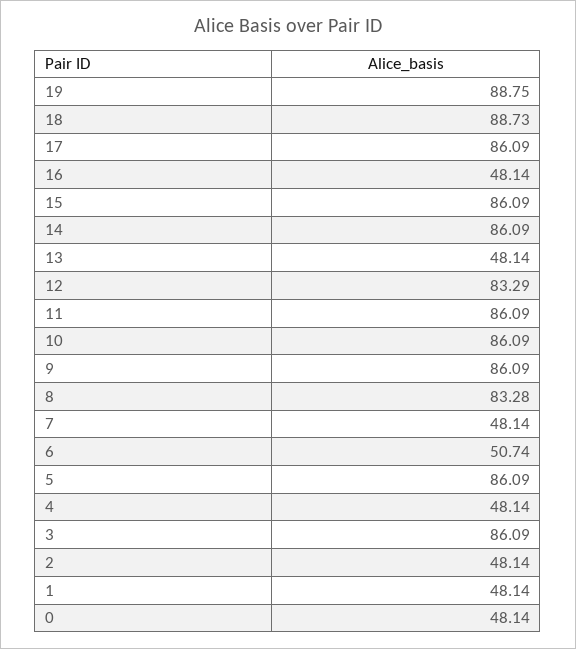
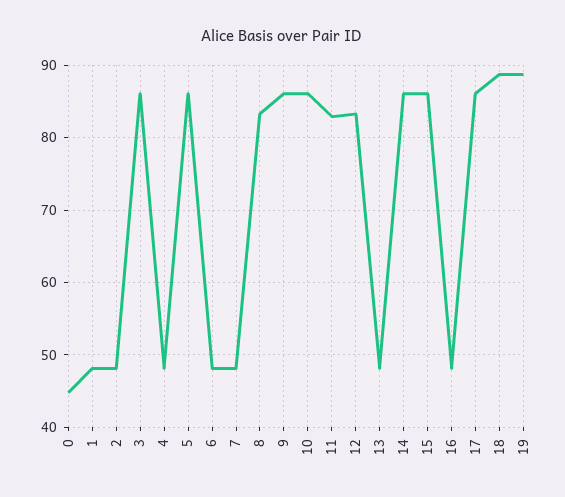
11: 86.09 -> 83
6: 50.74 -> 48
0: 48.14 -> 45

